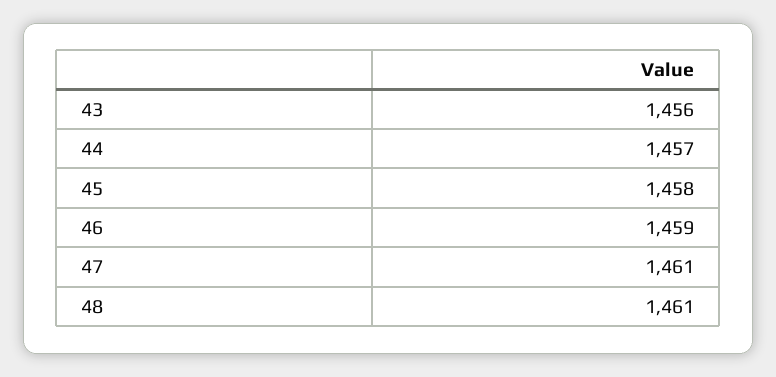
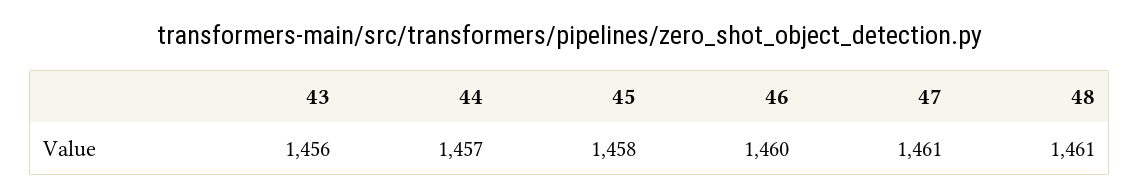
46: 1459 -> 1460

